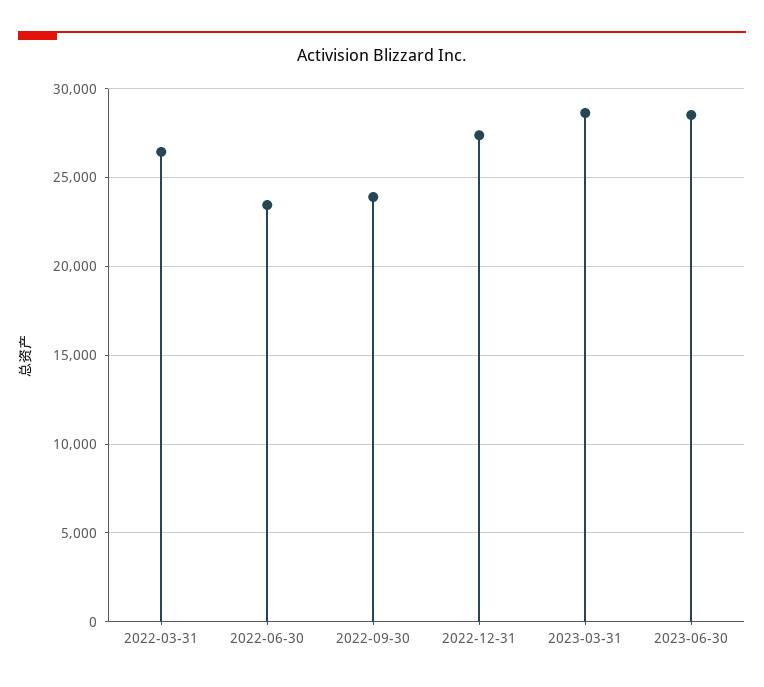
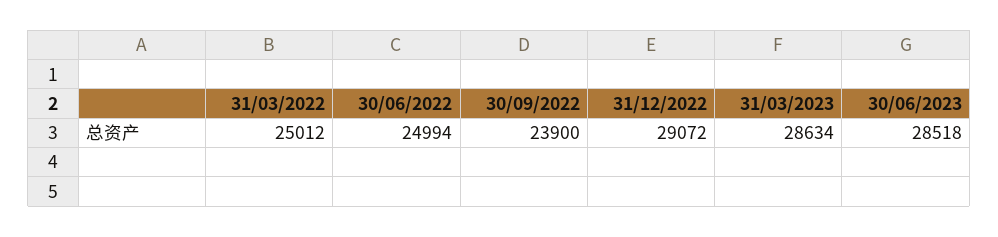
2022-03-31: 26500 -> 25012
2022-06-30: 23500 -> 24994
2022-12-31: 27500 -> 29072

